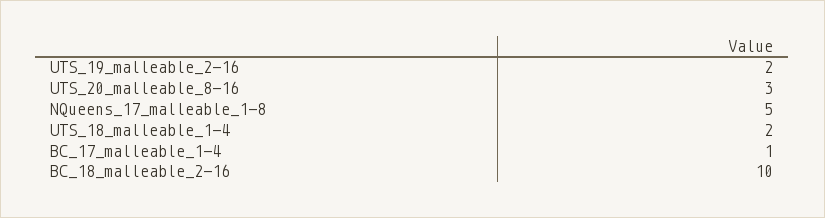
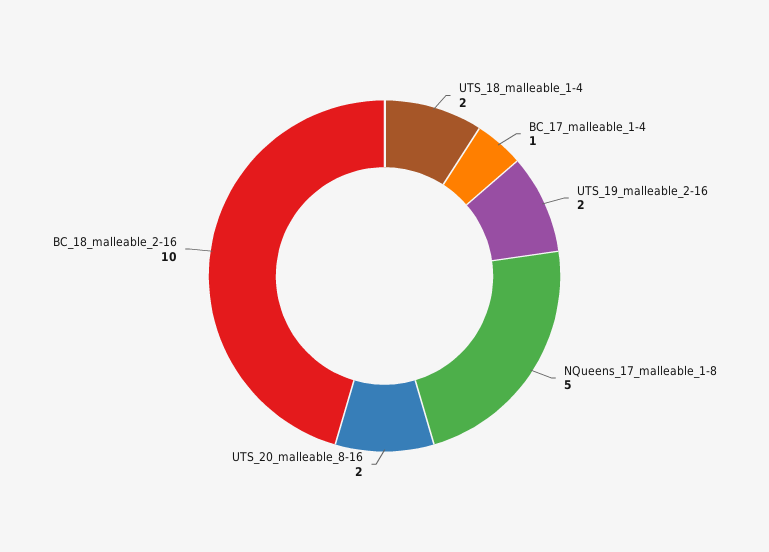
UTS_20_malleable_8-16: 3 -> 2

